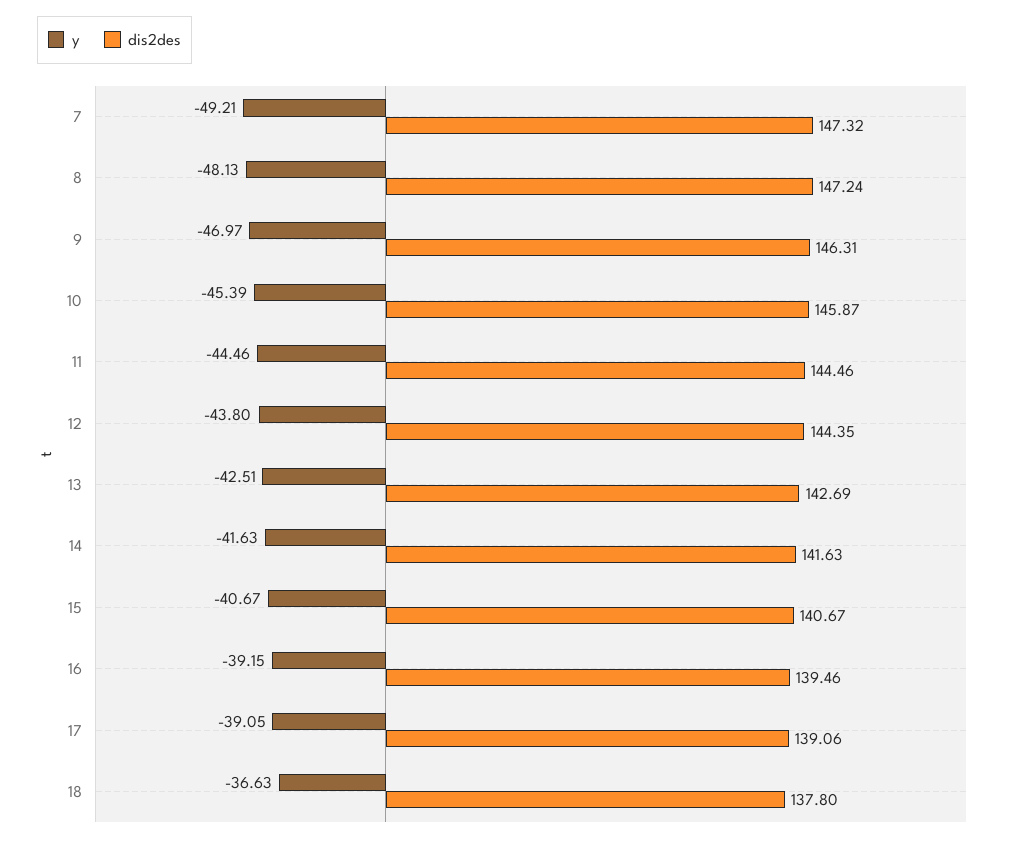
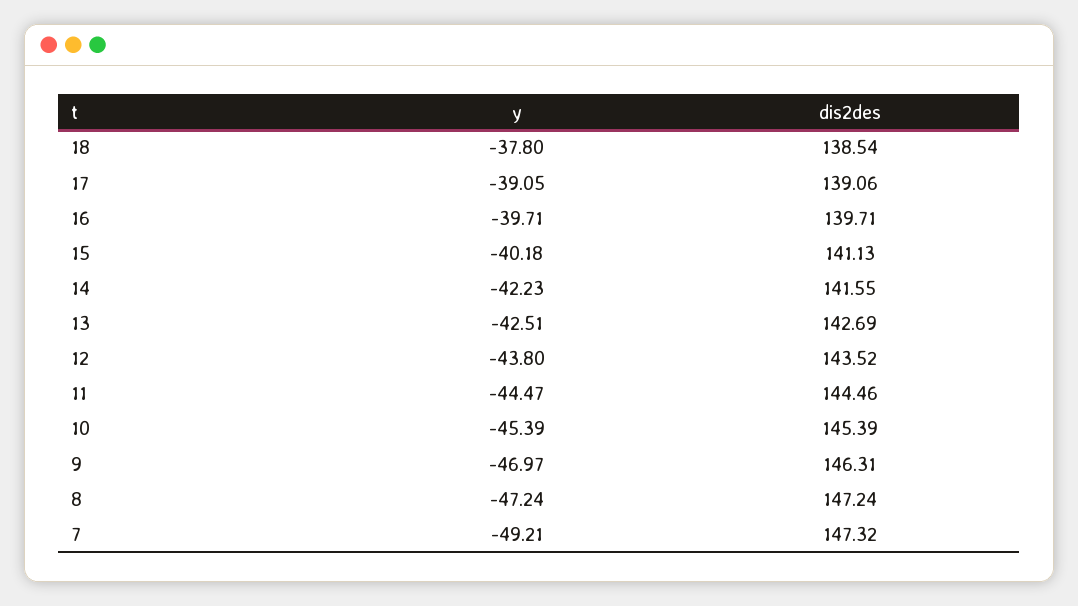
y, 8: -48.13 -> -47.24
dis2des, 10: 145.87 -> 145.39
y, 11: -44.46 -> -44.47
dis2des, 12: 144.35 -> 143.52
y, 14: -41.63 -> -42.23
dis2des, 14: 141.63 -> 141.55
y, 15: -40.67 -> -40.18
dis2des, 15: 140.67 -> 141.13
y, 16: -39.15 -> -39.71
dis2des, 16: 139.46 -> 139.71
y, 18: -36.63 -> -37.8
dis2des, 18: 137.8 -> 138.54

